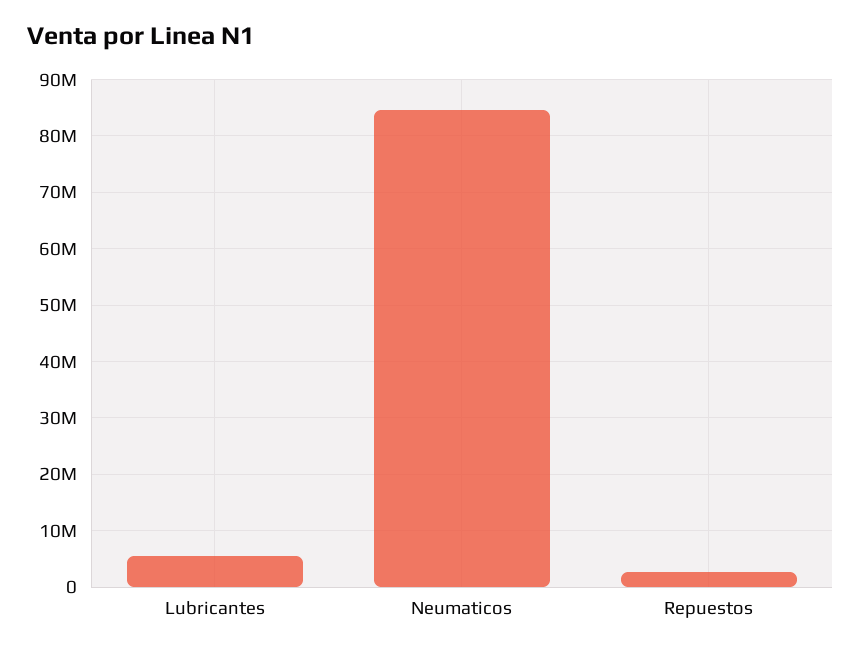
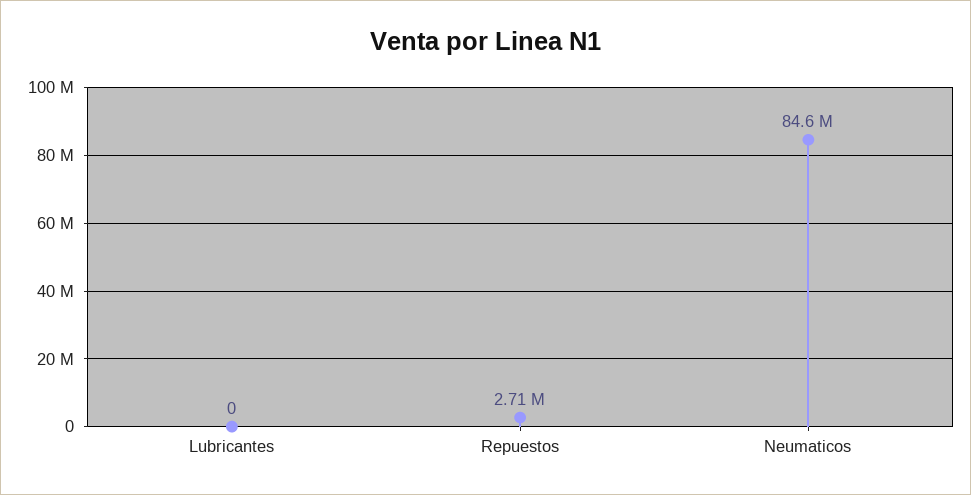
Lubricantes: 6000000 -> 0

